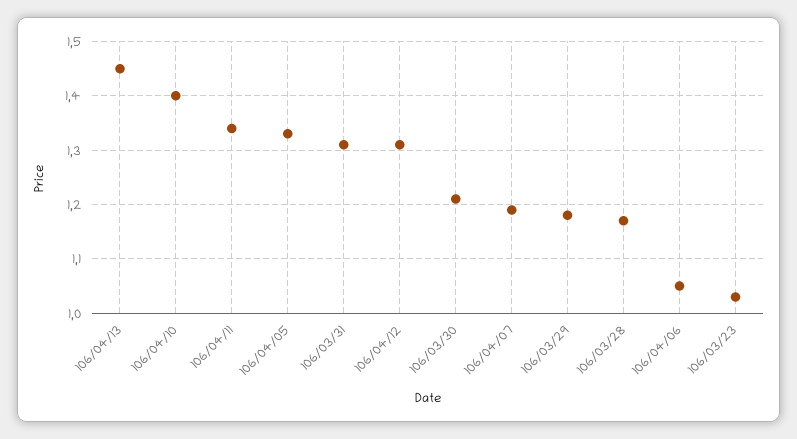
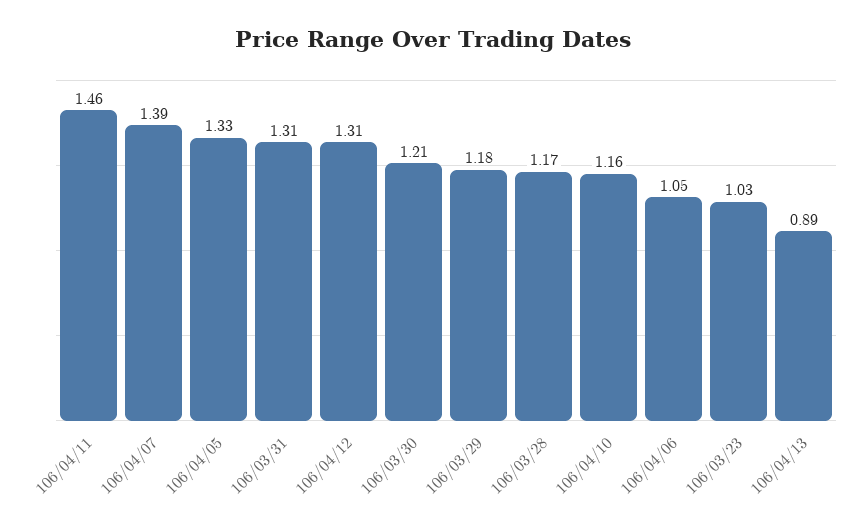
106/04/13: 1.45 -> 0.89
106/04/10: 1.4 -> 1.16
106/04/11: 1.35 -> 1.46
106/04/07: 1.2 -> 1.39

